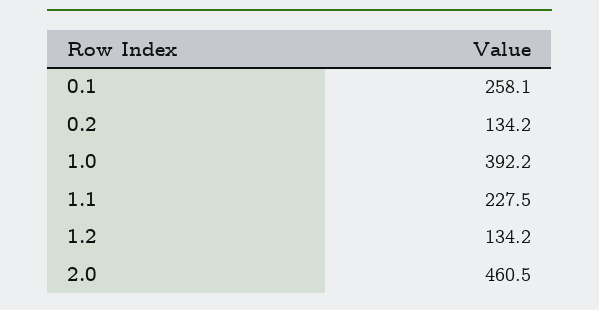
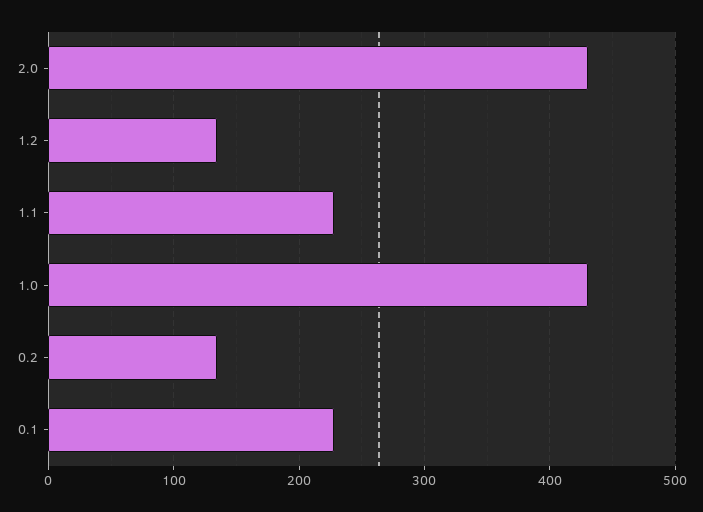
0.1: 258.1 -> 230
1.0: 392.2 -> 430
2.0: 460.5 -> 430

